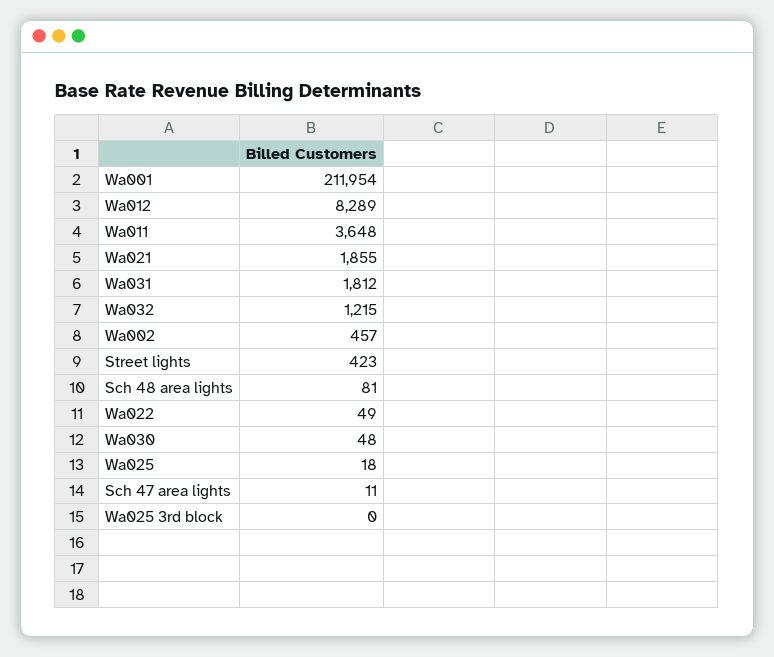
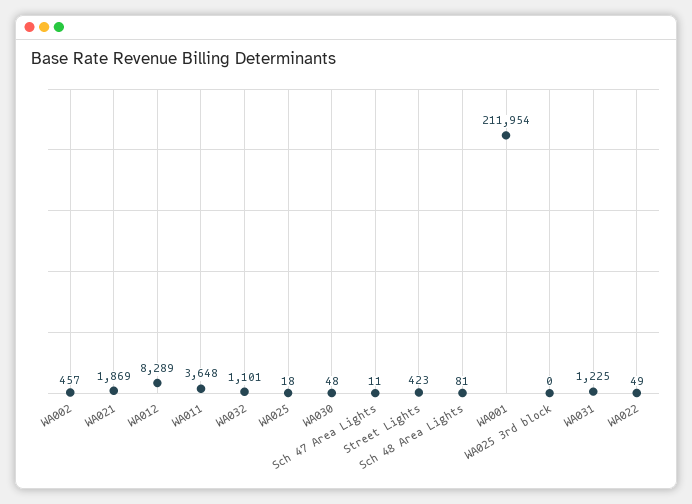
Wa021: 1855 -> 1869
Wa031: 1812 -> 1225
Wa032: 1215 -> 1101

